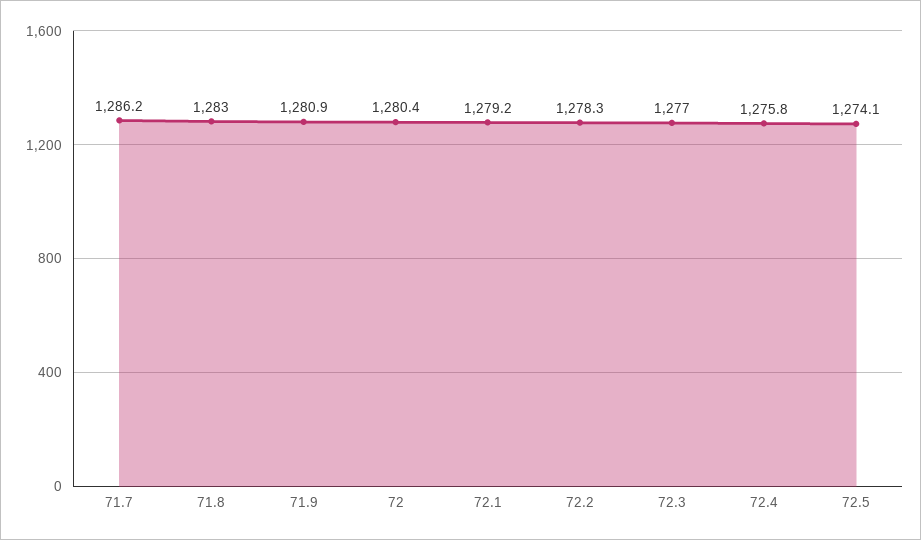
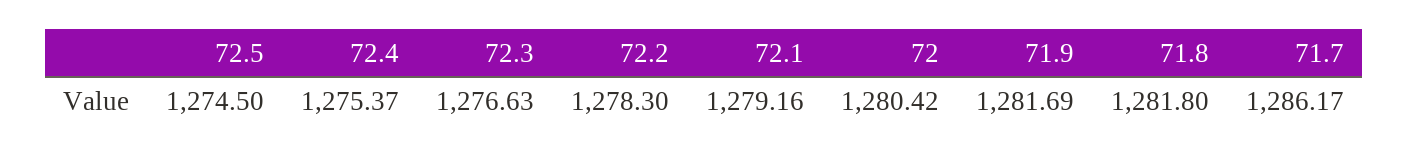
71.8: 1283 -> 1281.8
71.9: 1280.9 -> 1281.69
72.3: 1277 -> 1276.63
72.4: 1275.8 -> 1275.37
72.5: 1274.1 -> 1274.5

